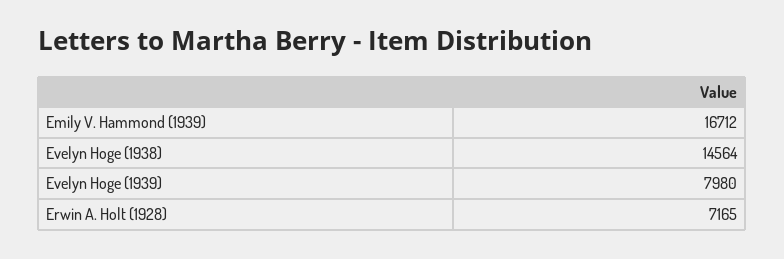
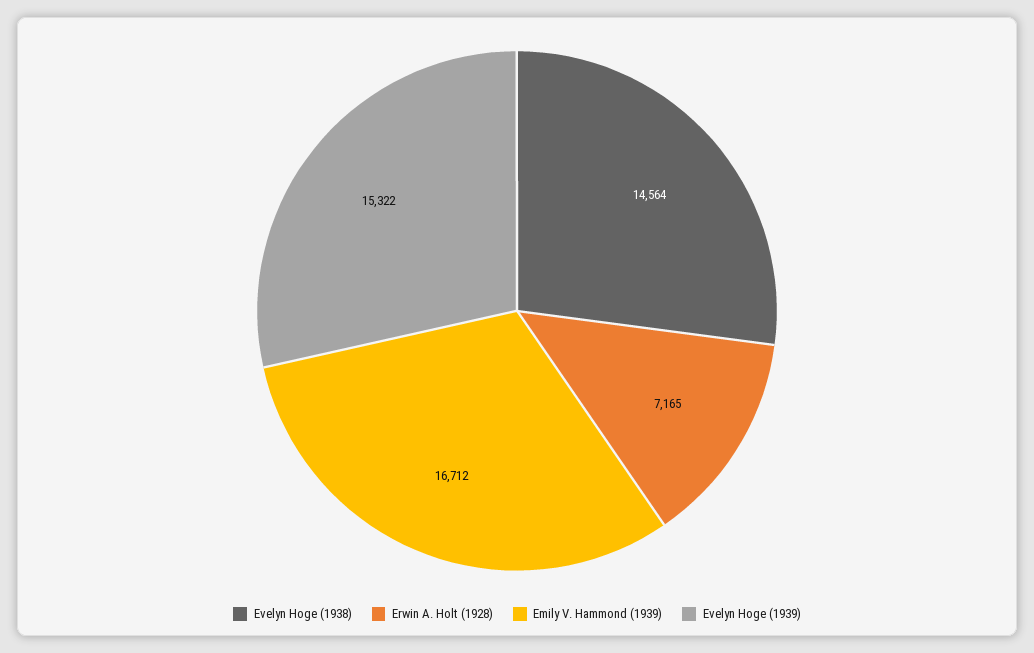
Evelyn Hoge (1939): 7980 -> 15322

